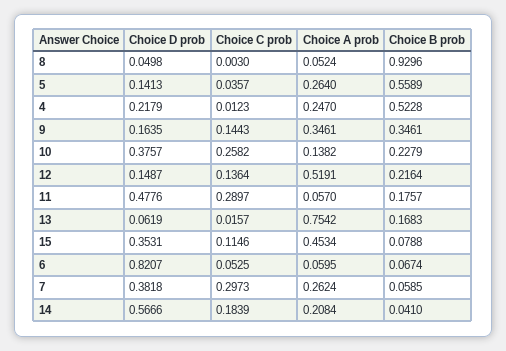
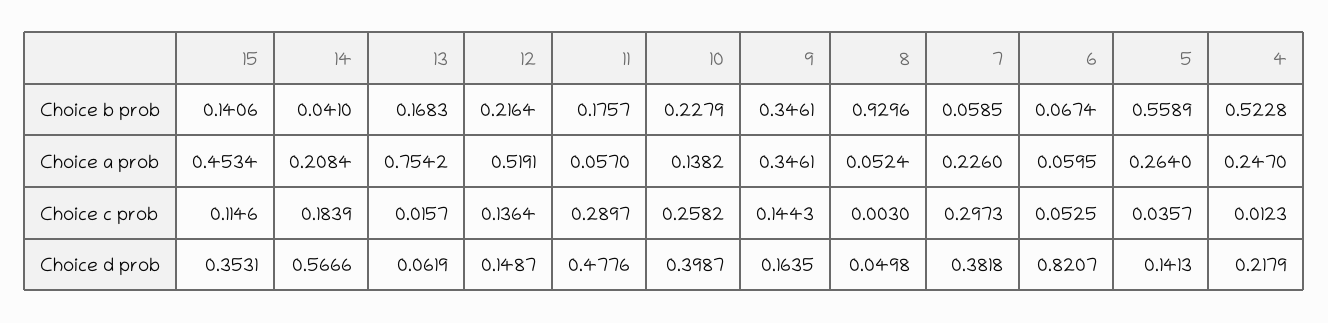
Choice D prob, 10: 0.3757 -> 0.3987
Choice B prob, 15: 0.0788 -> 0.1406
Choice A prob, 7: 0.2624 -> 0.226

